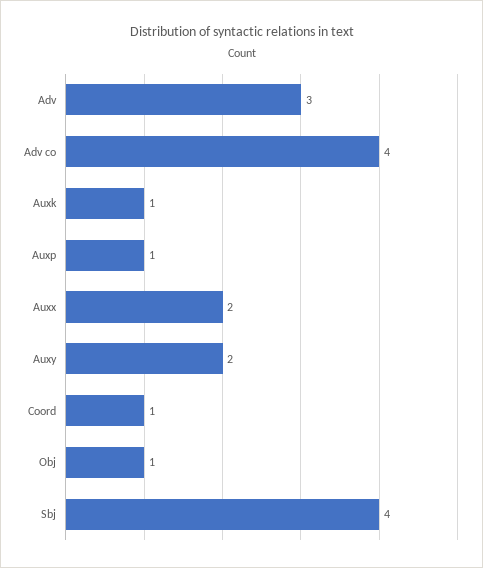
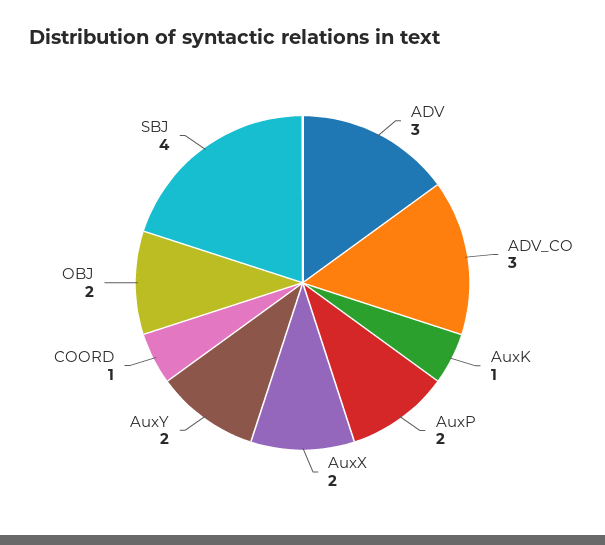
Adv co: 4 -> 3
Auxp: 1 -> 2
Obj: 1 -> 2

